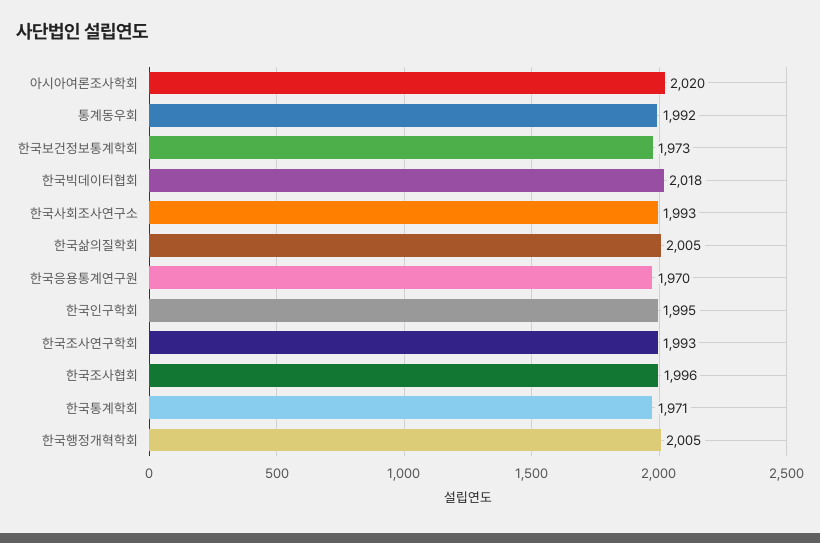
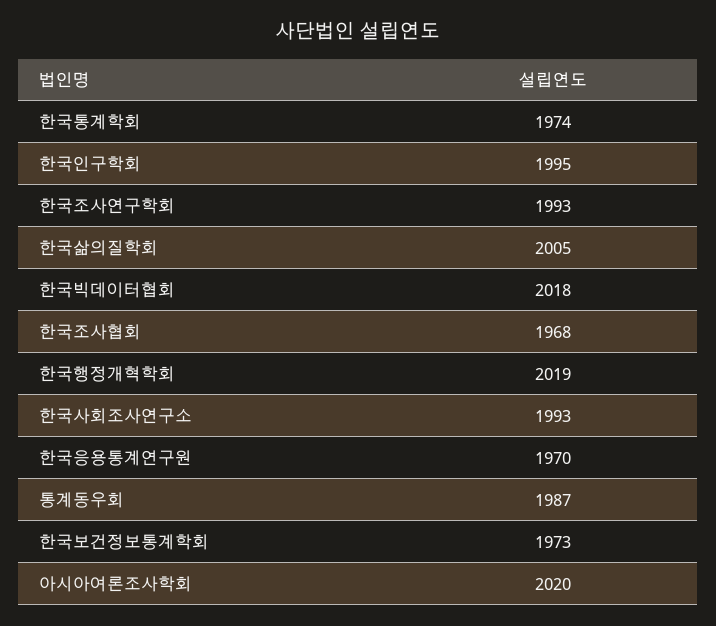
통계동우회: 1992 -> 1987
한국조사협회: 1996 -> 1968
한국통계학회: 1971 -> 1974
한국행정개혁학회: 2005 -> 2019

